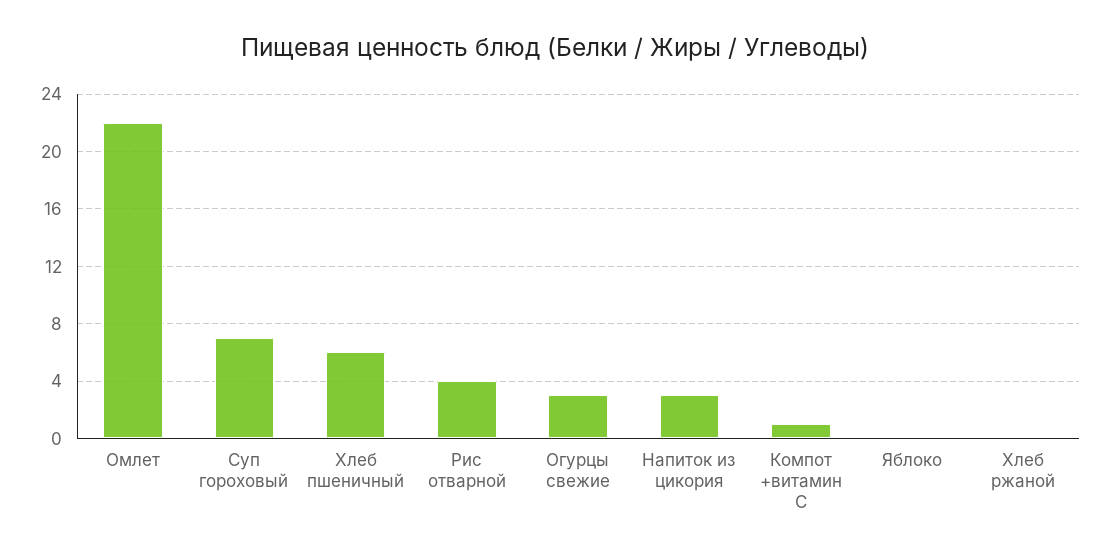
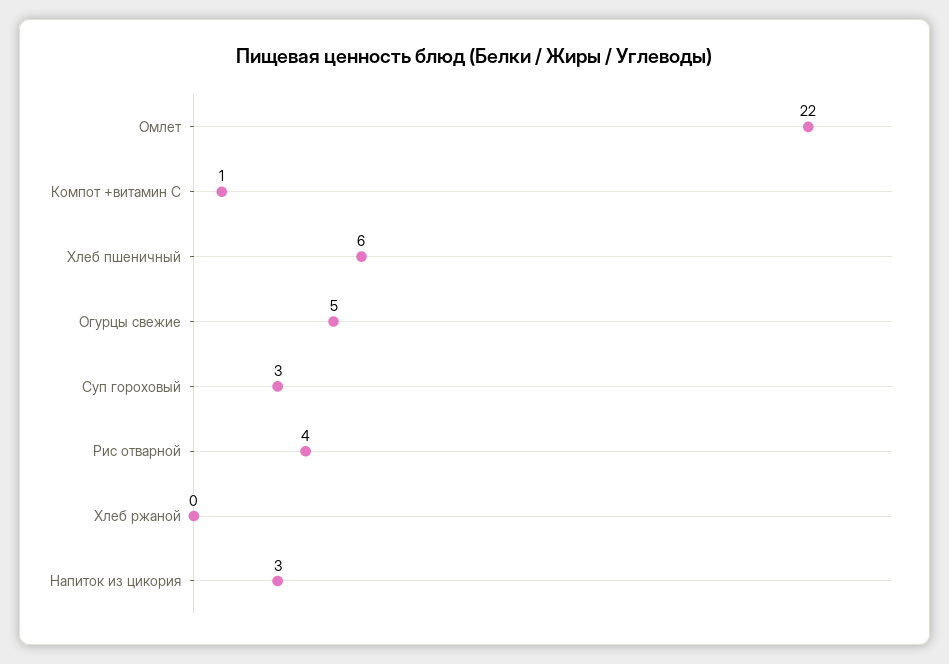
Суп гороховый: 7 -> 3
Огурцы свежие: 3 -> 5
Яблоко: 0 -> none

